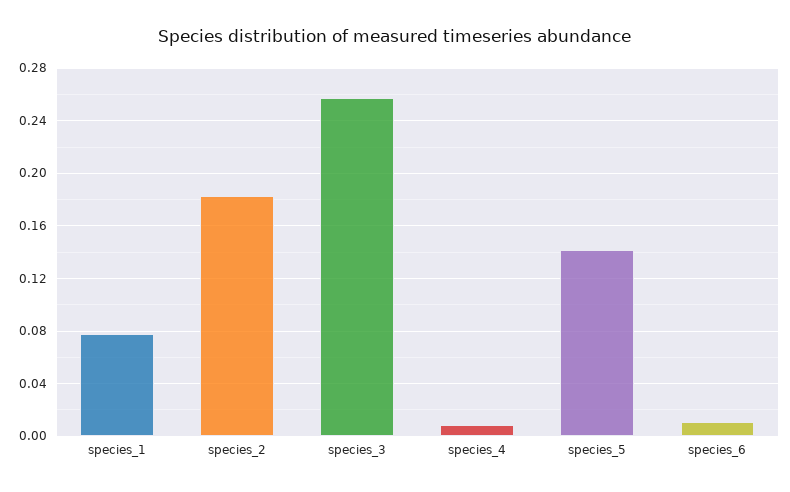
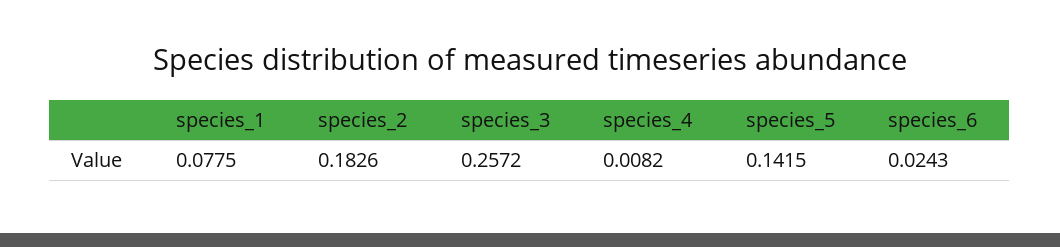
species_6: 0.01 -> 0.0243

